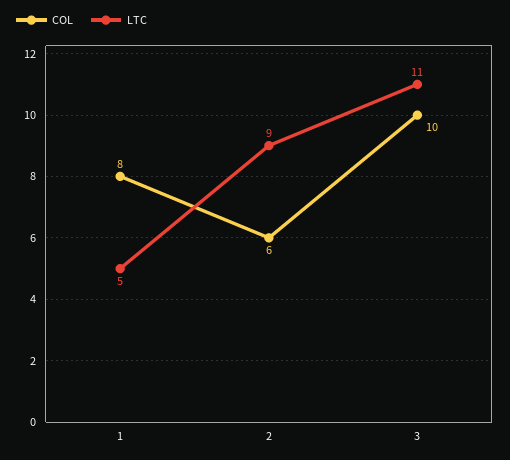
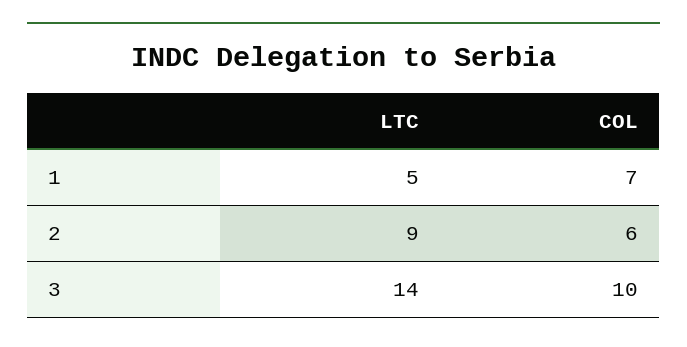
COL, 1: 8 -> 7
LTC, 3: 11 -> 14

